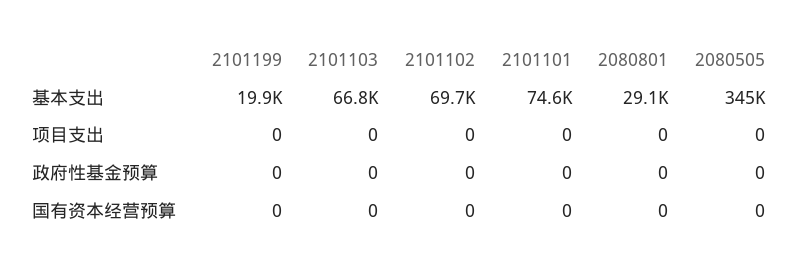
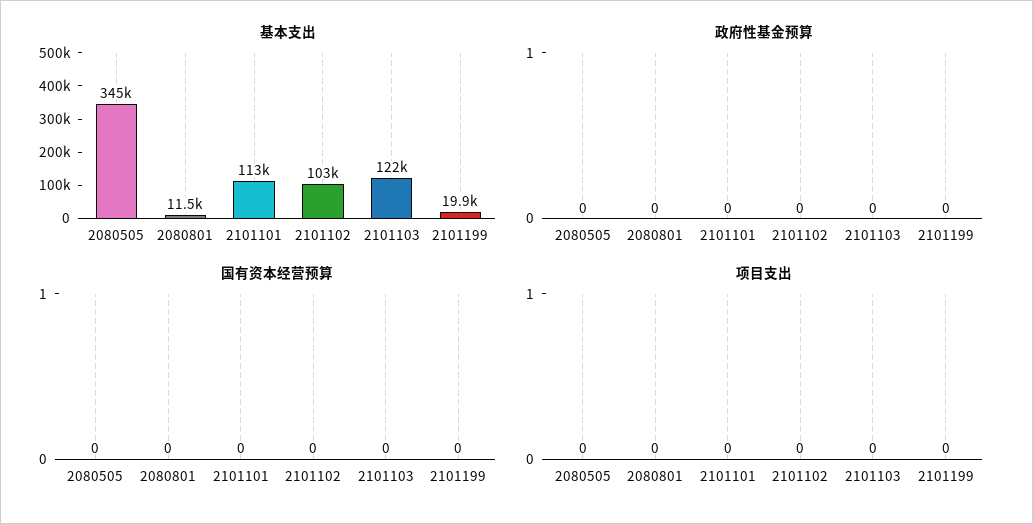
基本支出, 2101103: 66800 -> 122000
基本支出, 2101102: 69700 -> 103000
基本支出, 2101101: 74600 -> 113000
基本支出, 2080801: 29100 -> 11500

